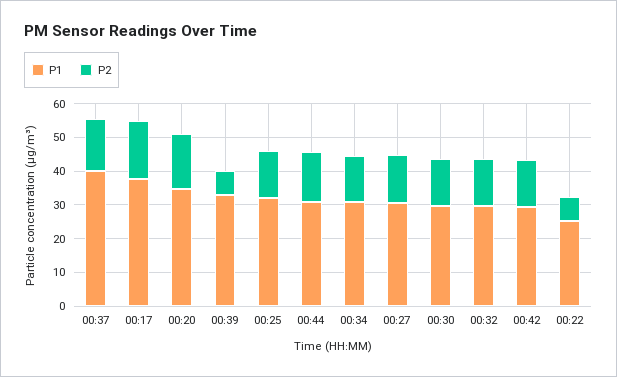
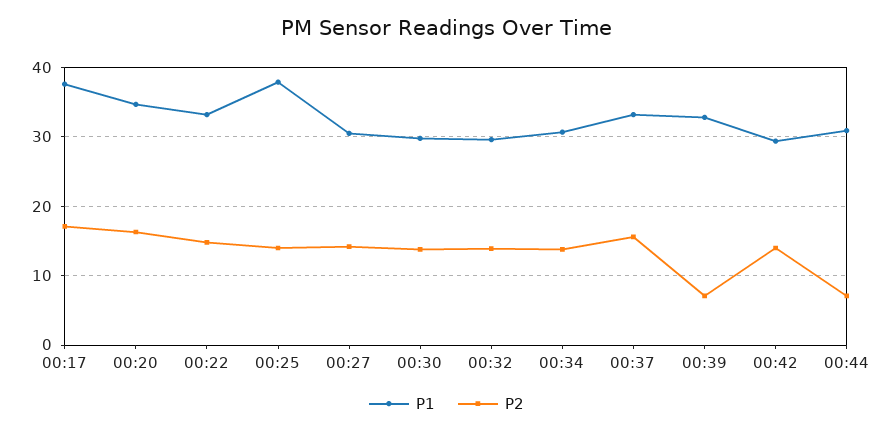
P1, 00:37: 40 -> 33
P1, 00:25: 32.5 -> 38
P2, 00:44: 15 -> 7
P1, 00:22: 25 -> 33
P2, 00:22: 7.5 -> 15

